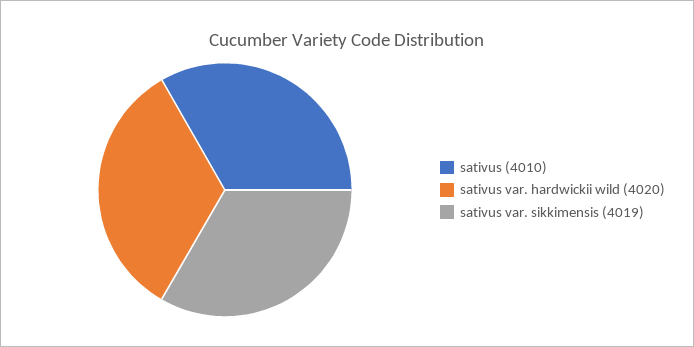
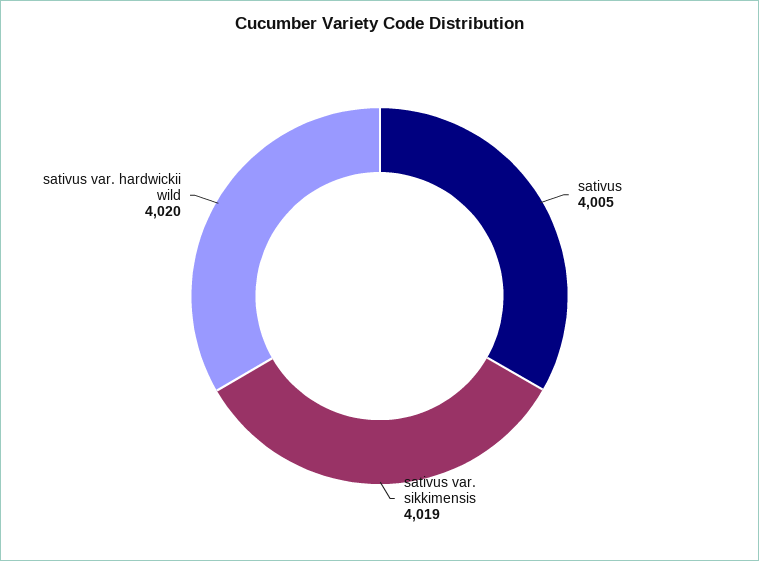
sativus: 4010 -> 4005

